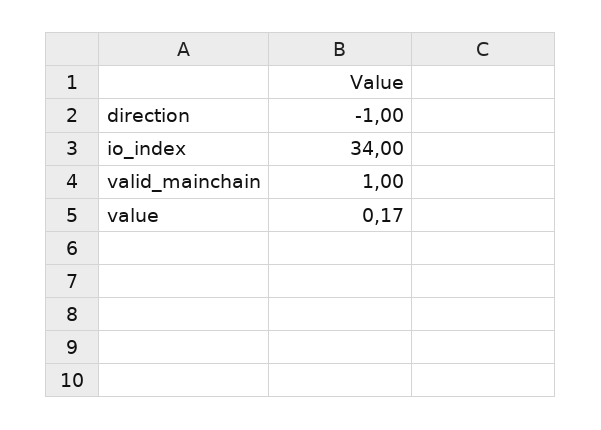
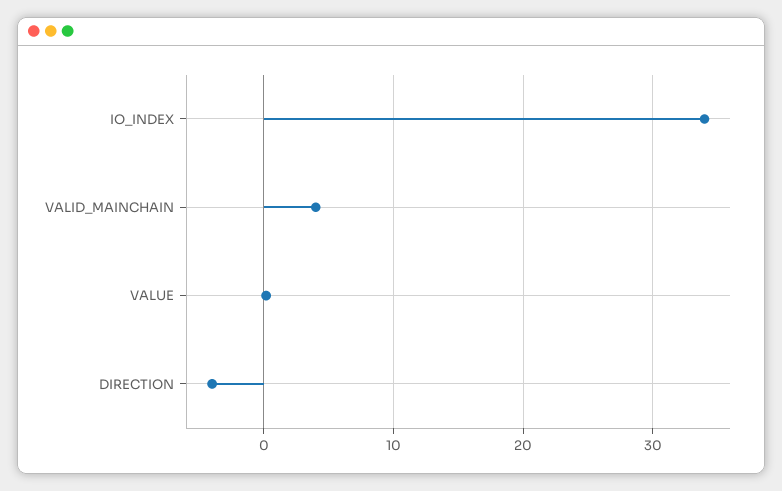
direction: -1 -> -4
valid_mainchain: 1 -> 4

